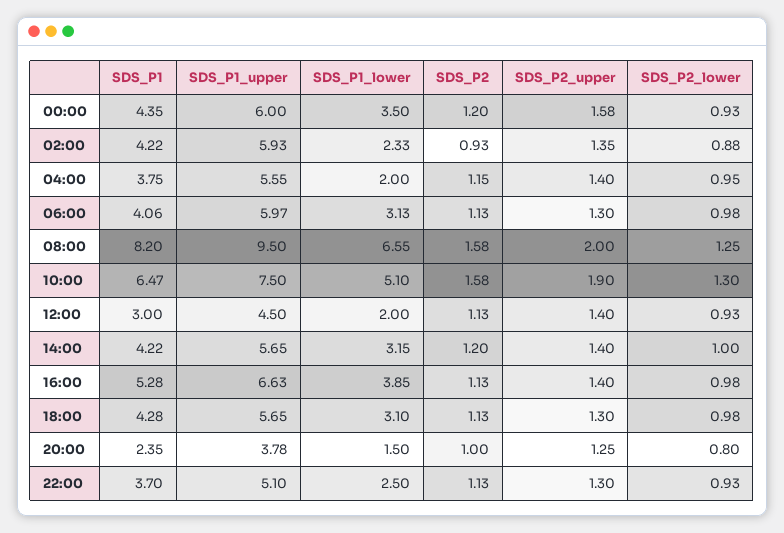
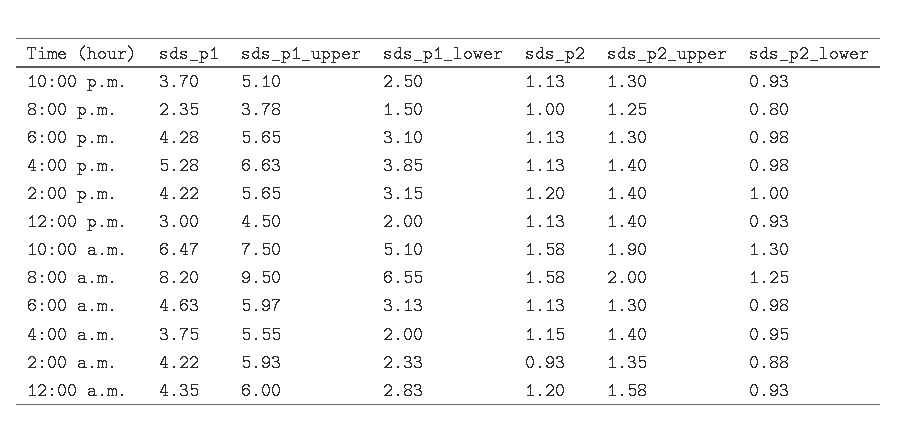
SDS_P1_lower, 00:00: 3.5 -> 2.83
SDS_P1, 06:00: 4.06 -> 4.63

